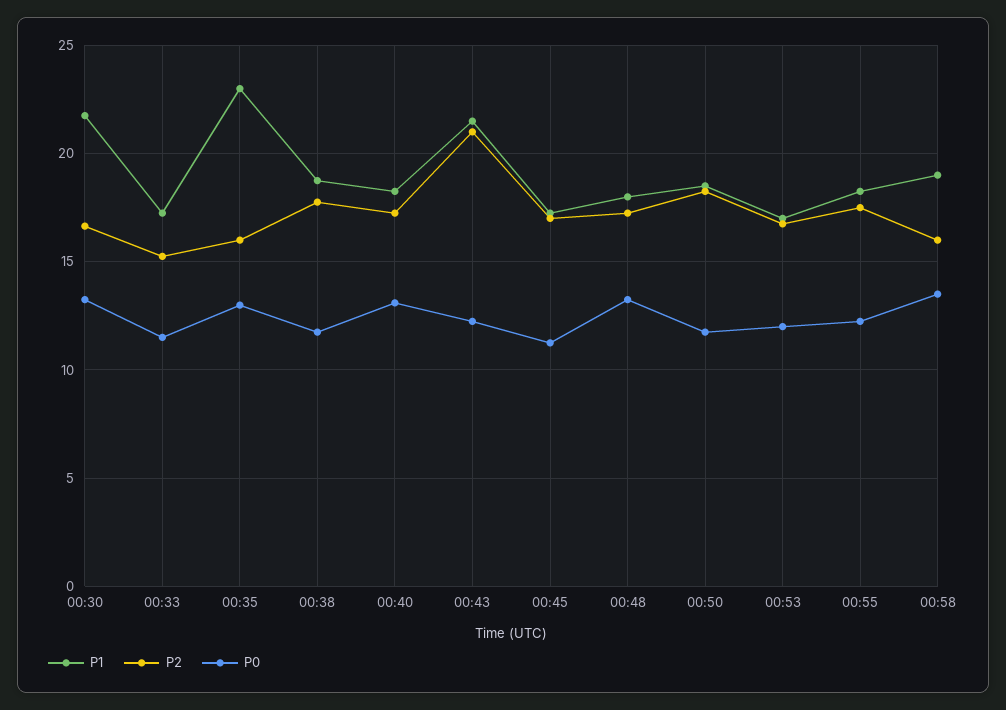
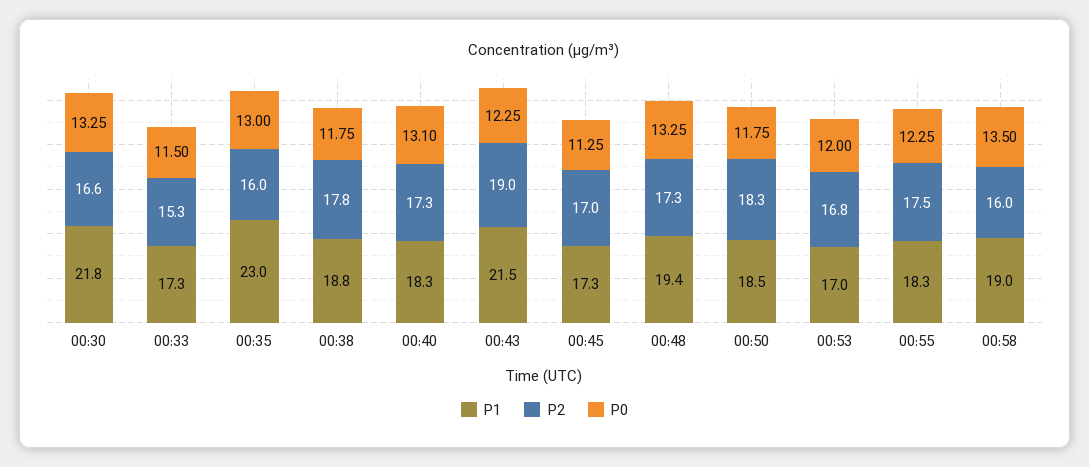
P2, 00:43: 21 -> 19
P1, 00:48: 18 -> 19.4

